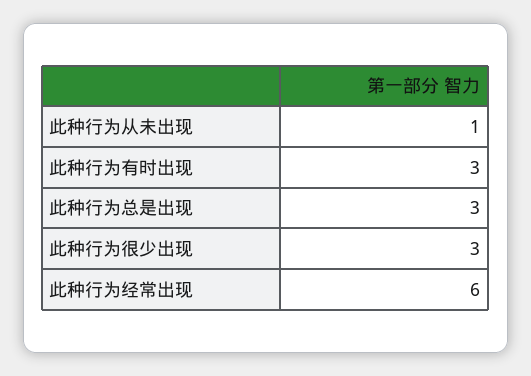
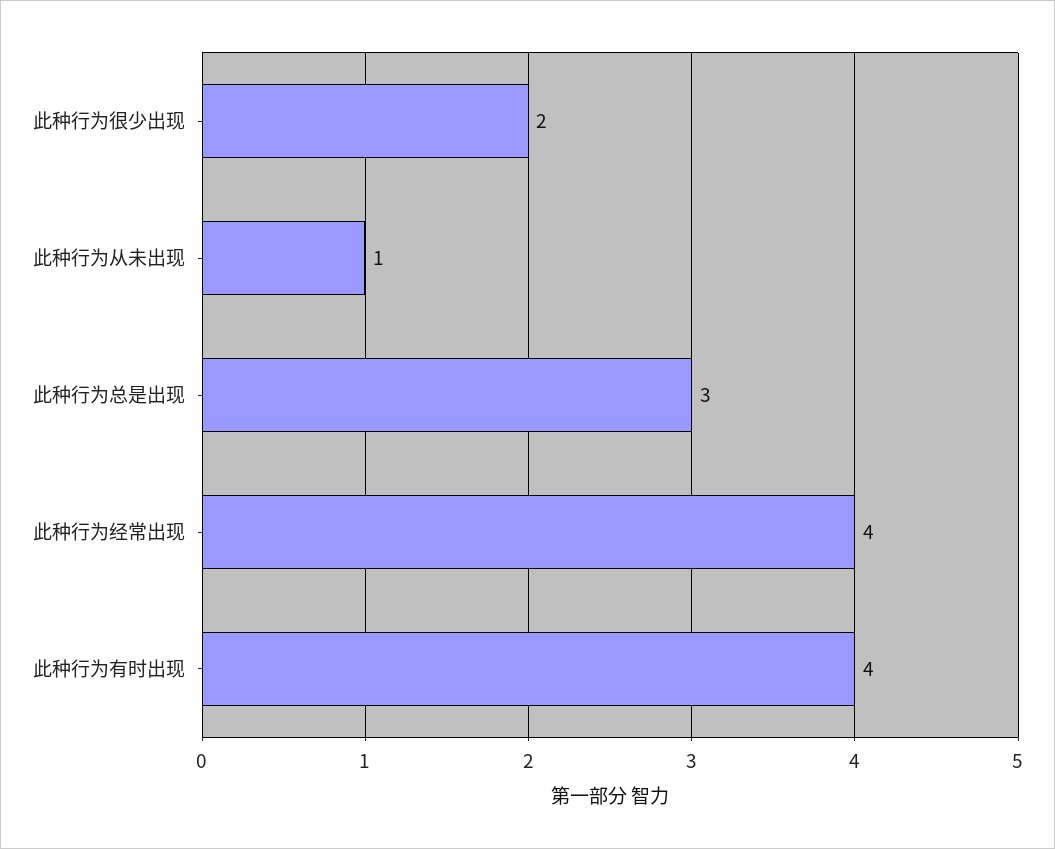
此种行为有时出现: 3 -> 4
此种行为很少出现: 3 -> 2
此种行为经常出现: 6 -> 4

